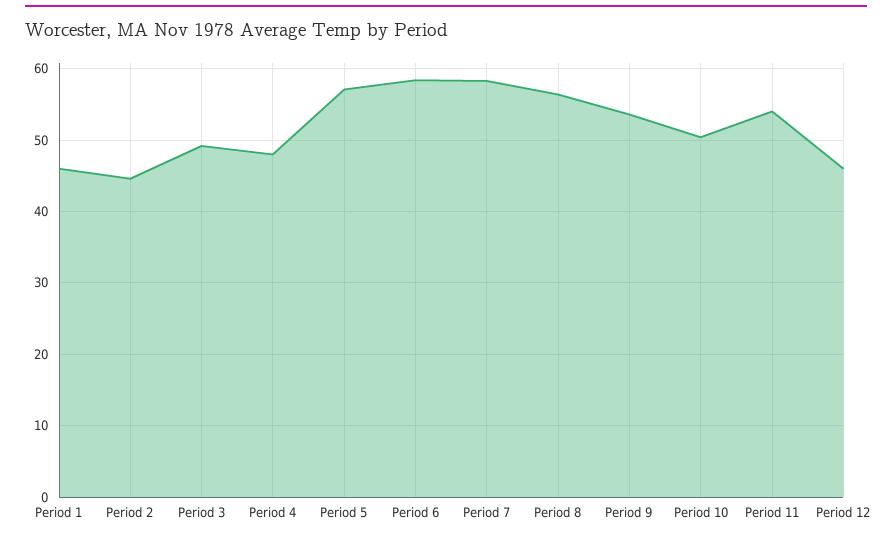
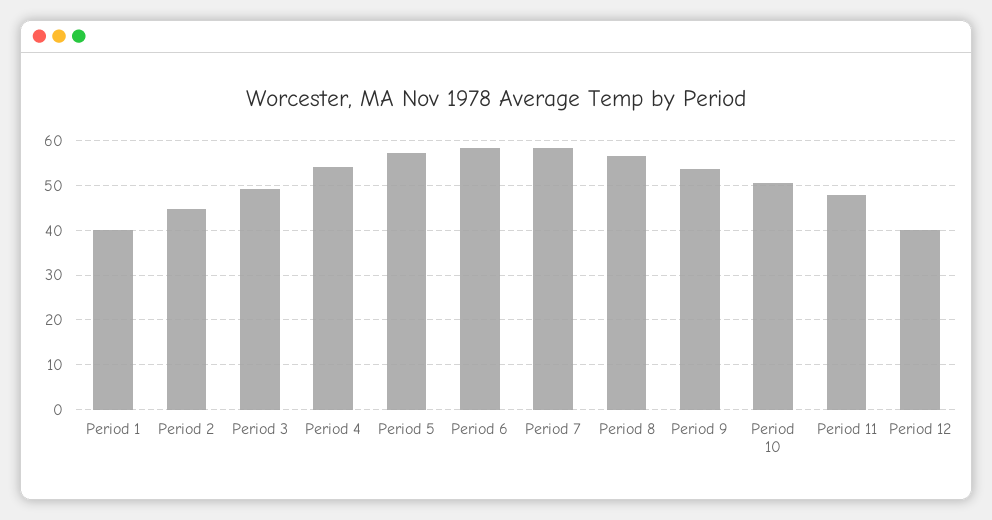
Period 1: 46 -> 40
Period 4: 48 -> 54
Period 11: 54 -> 48
Period 12: 46 -> 40

